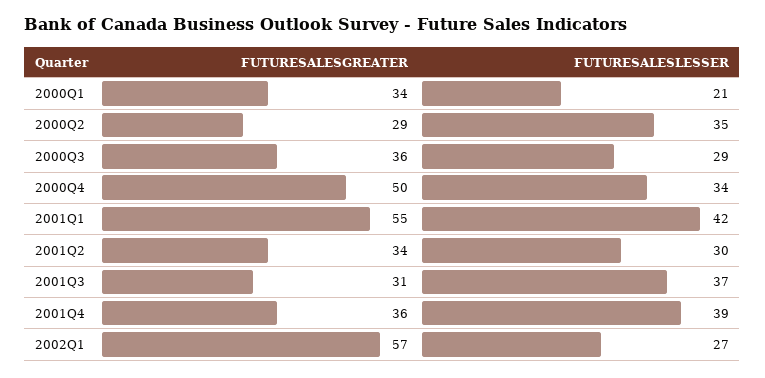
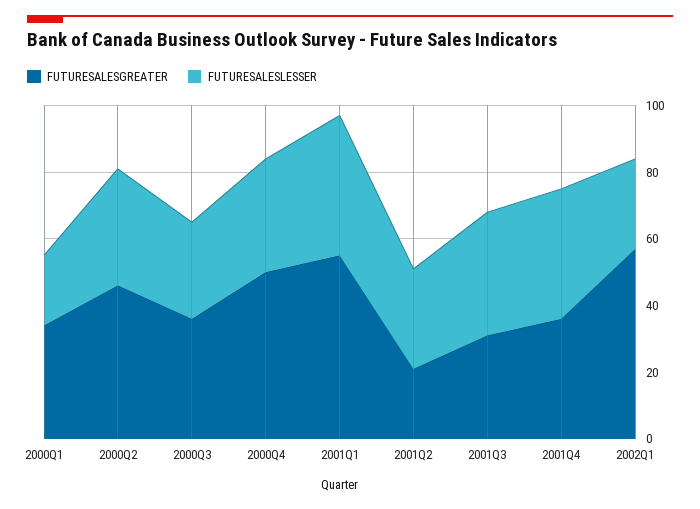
FUTURESALESGREATER, 2000Q2: 29 -> 45
FUTURESALESGREATER, 2001Q2: 34 -> 20

